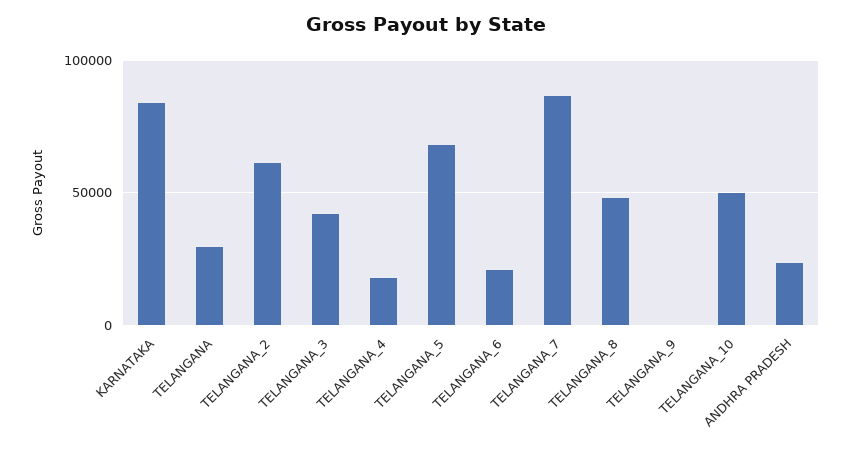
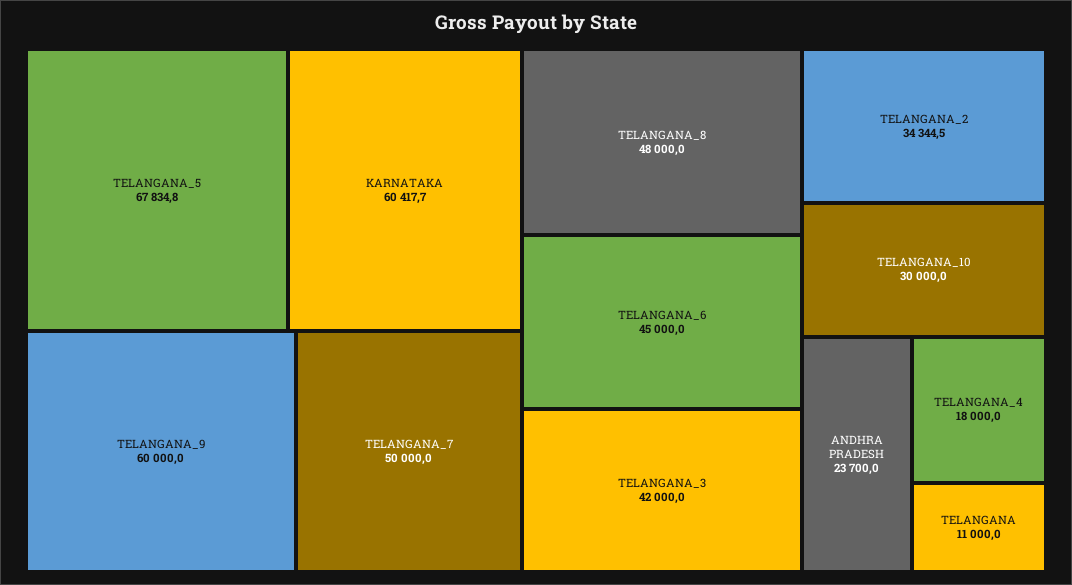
KARNATAKA: 85000 -> 60417.7
TELANGANA: 30000 -> 11000
TELANGANA_2: 60000 -> 34344.5
TELANGANA_6: 20000 -> 45000
TELANGANA_7: 85000 -> 50000
TELANGANA_9: 0 -> 60000
TELANGANA_10: 50000 -> 30000

